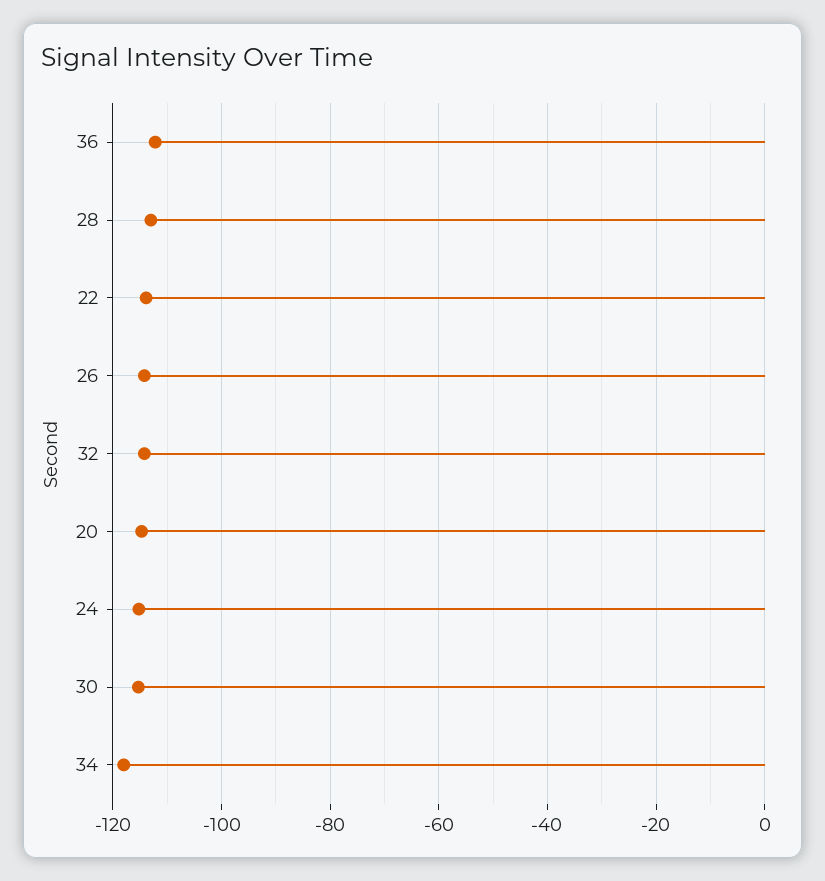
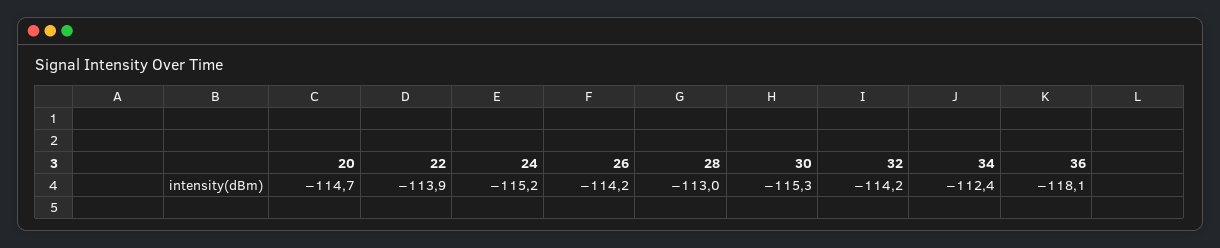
36: -112 -> -118.1
34: -118 -> -112.4

